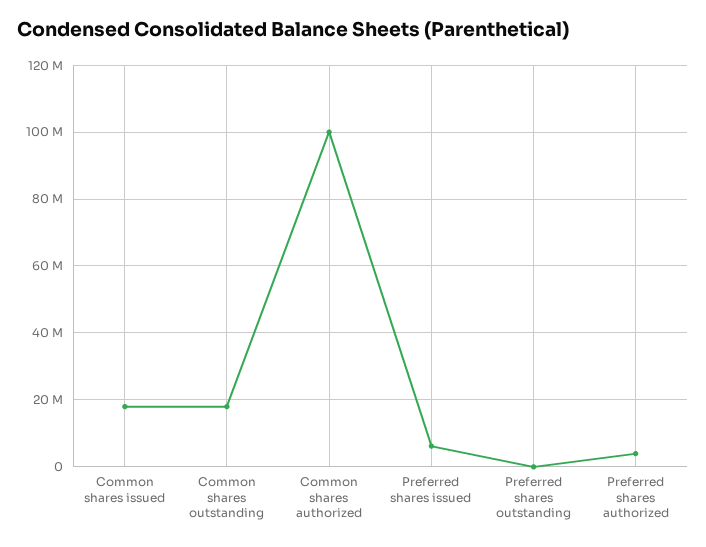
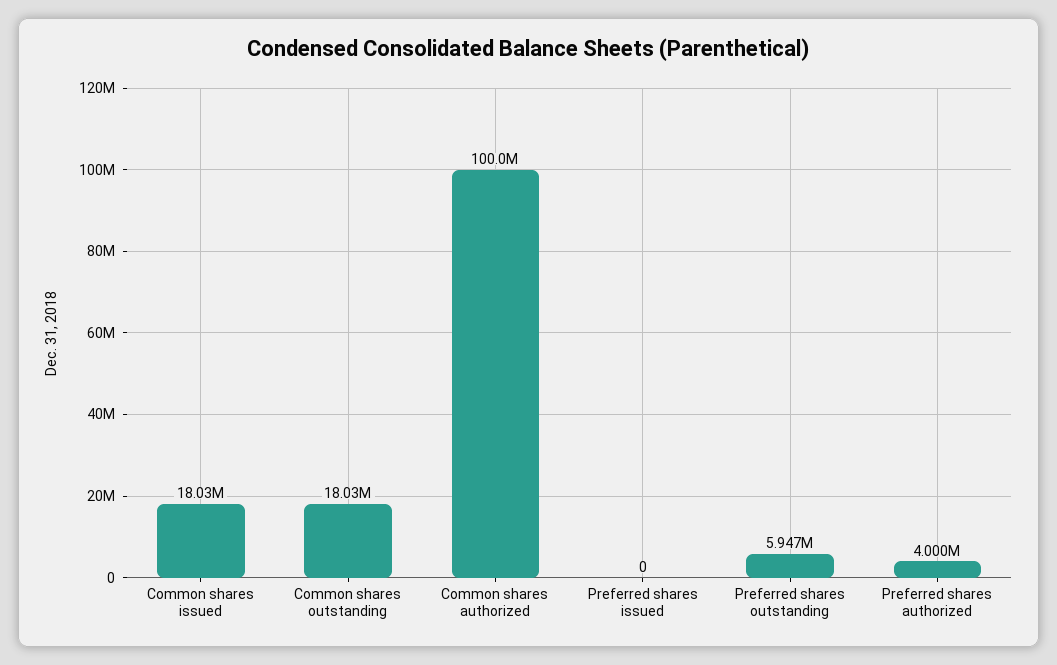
Preferred shares issued: 6000000 -> 0
Preferred shares outstanding: 0 -> 5947000

